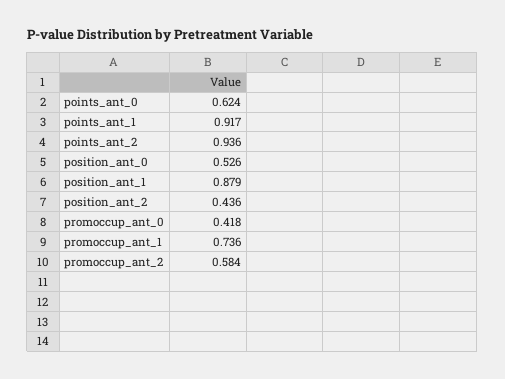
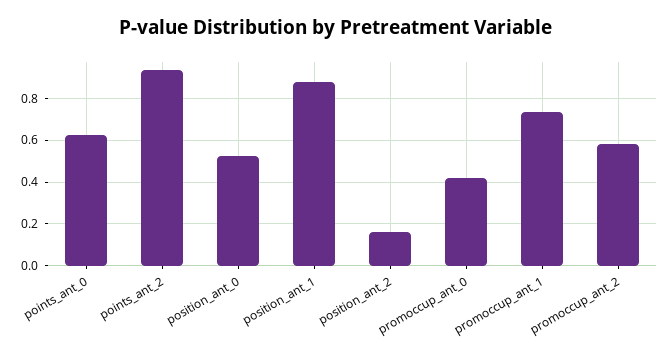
points_ant_1: 0.917 -> none
position_ant_2: 0.436 -> 0.15

